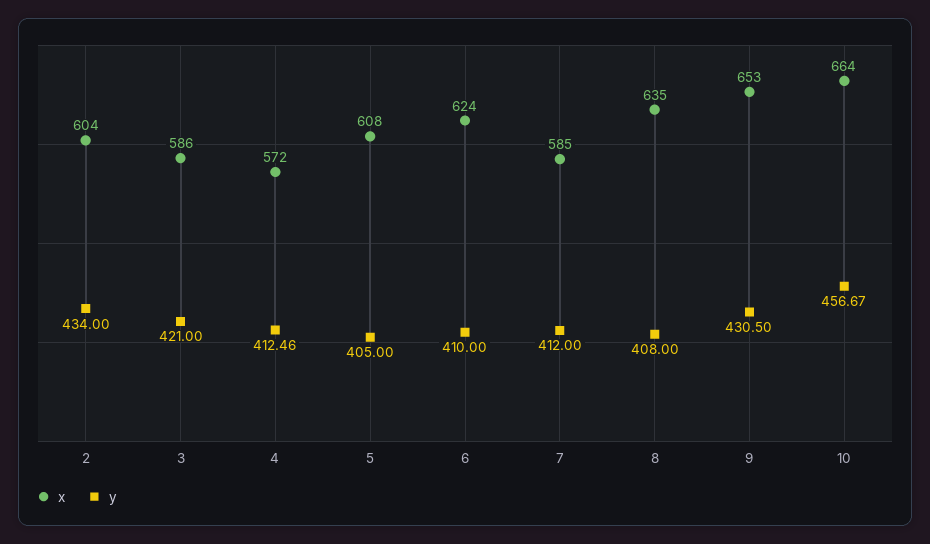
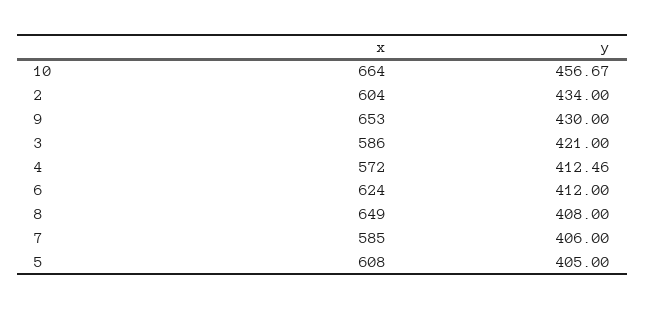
y, 6: 410 -> 412
y, 7: 412 -> 406
x, 8: 635 -> 649
y, 9: 430.5 -> 430

